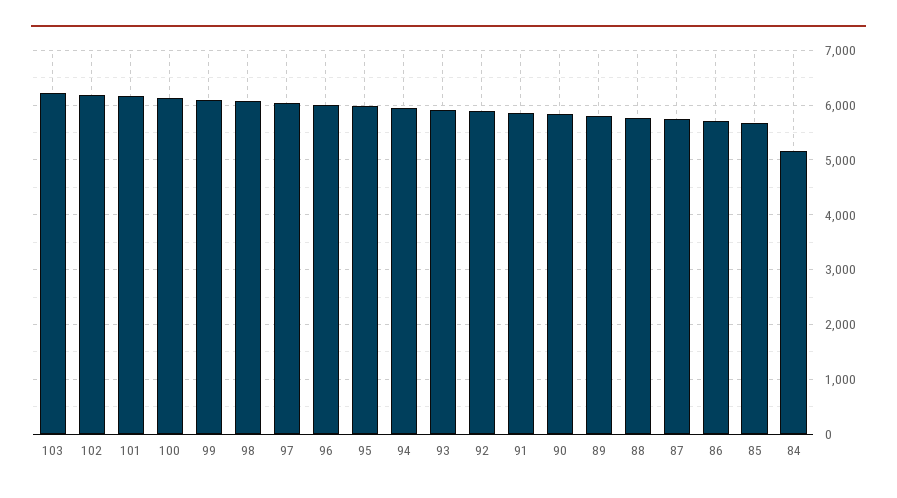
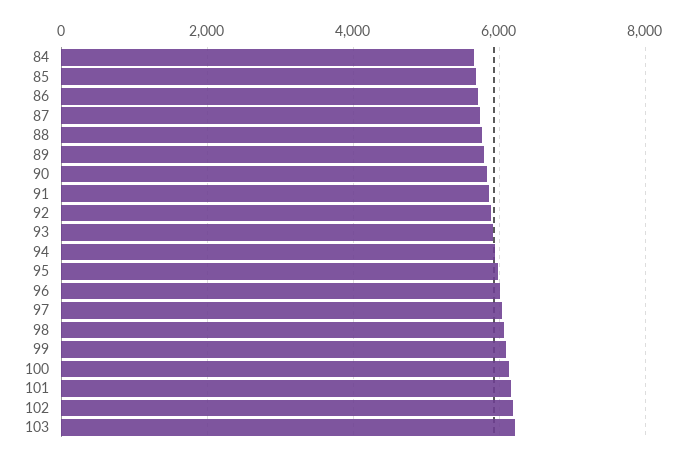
84: 5200 -> 5600

